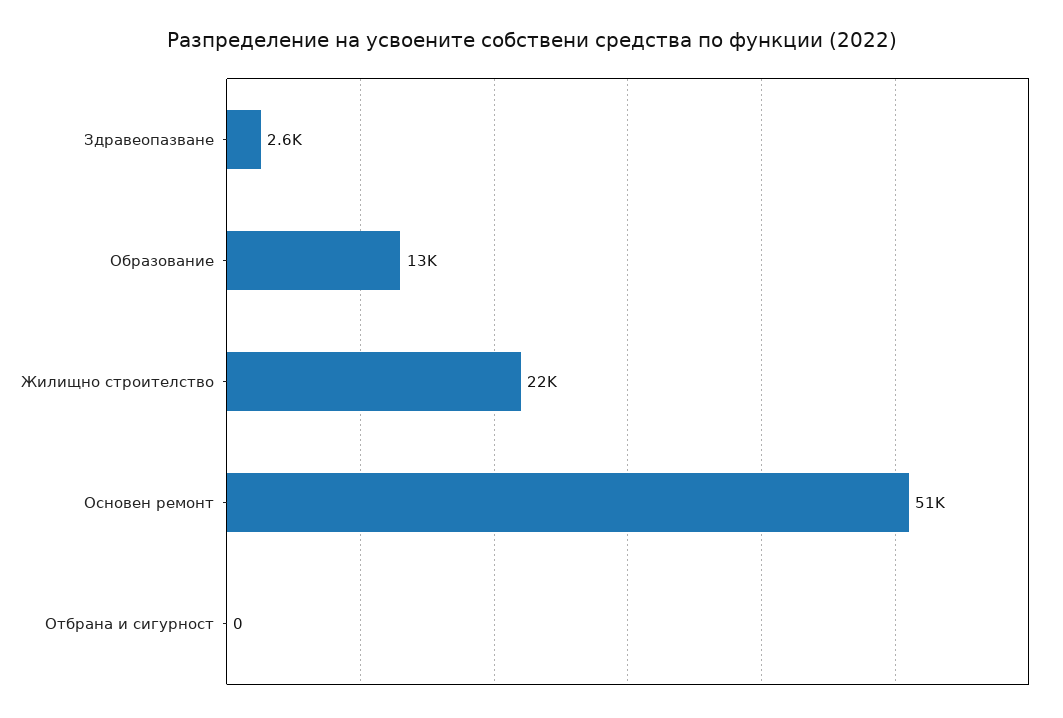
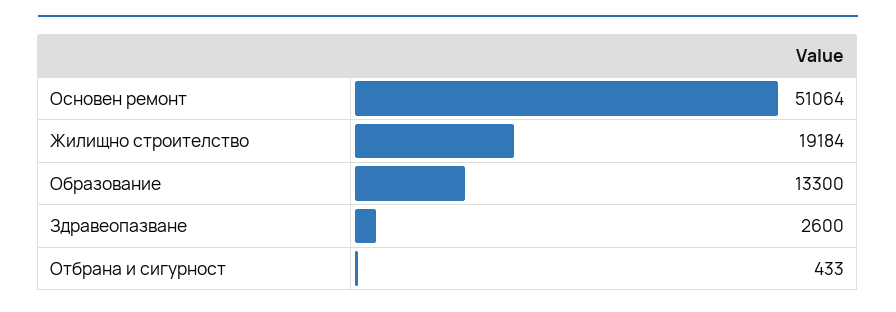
Жилищно строителство: 22000 -> 19184
Отбрана и сигурност: 0 -> 433

